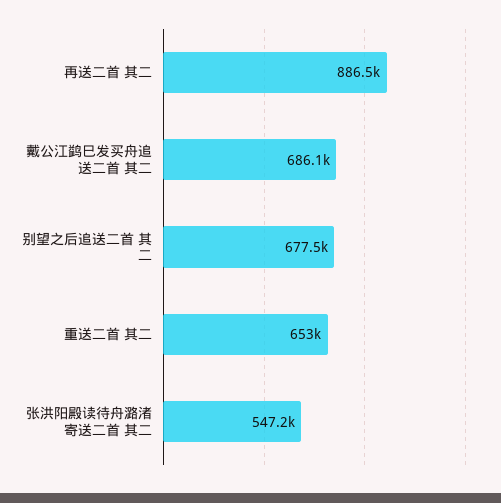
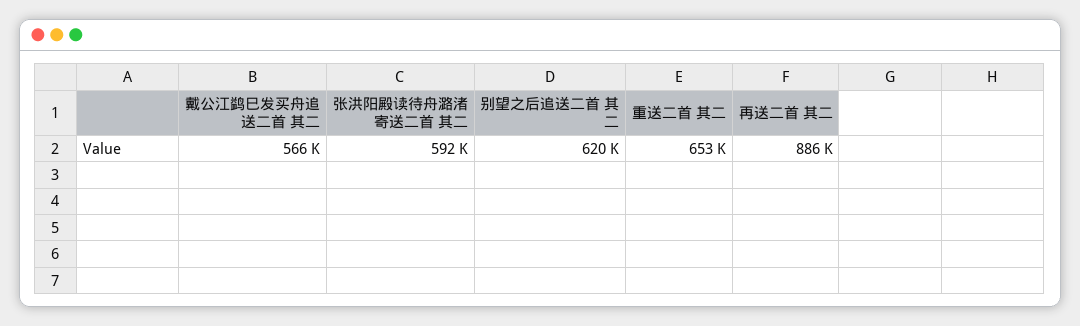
戴公江鹢巳发买舟追送二首 其二: 686100 -> 566000
别望之后追送二首 其二: 677500 -> 620000
张洪阳殿读待舟潞渚寄送二首 其二: 547200 -> 592000

